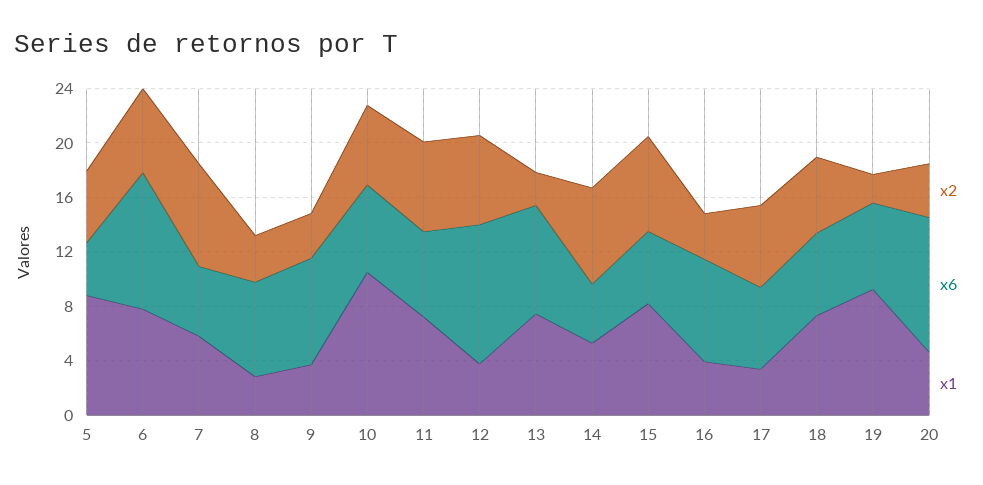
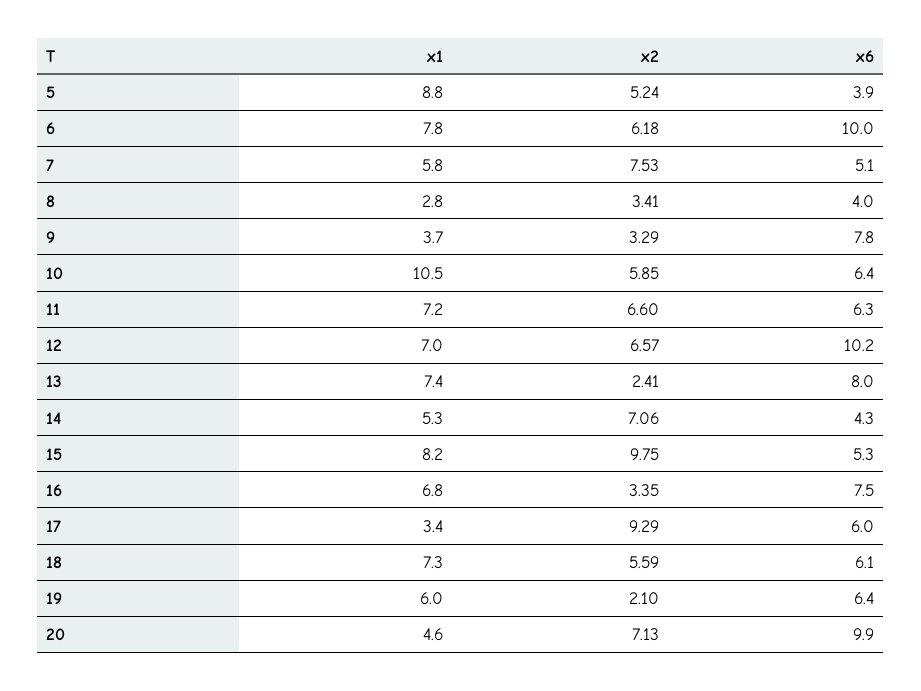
x6, 8: 7 -> 4
x1, 12: 4 -> 7
x2, 15: 7 -> 9.75
x1, 16: 4 -> 6.8
x2, 17: 6 -> 9.29
x1, 19: 9 -> 6
x2, 20: 4 -> 7.13

